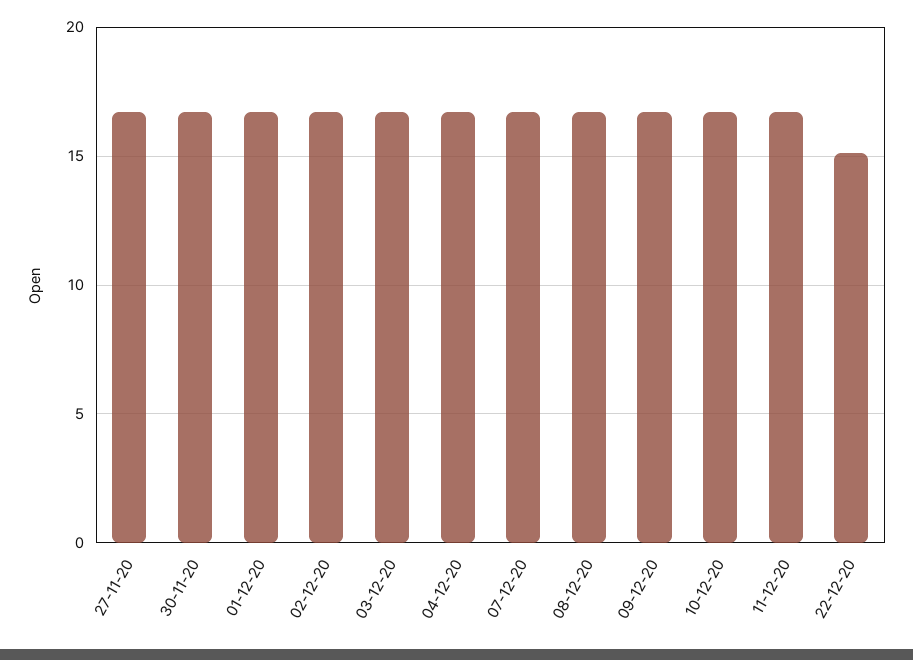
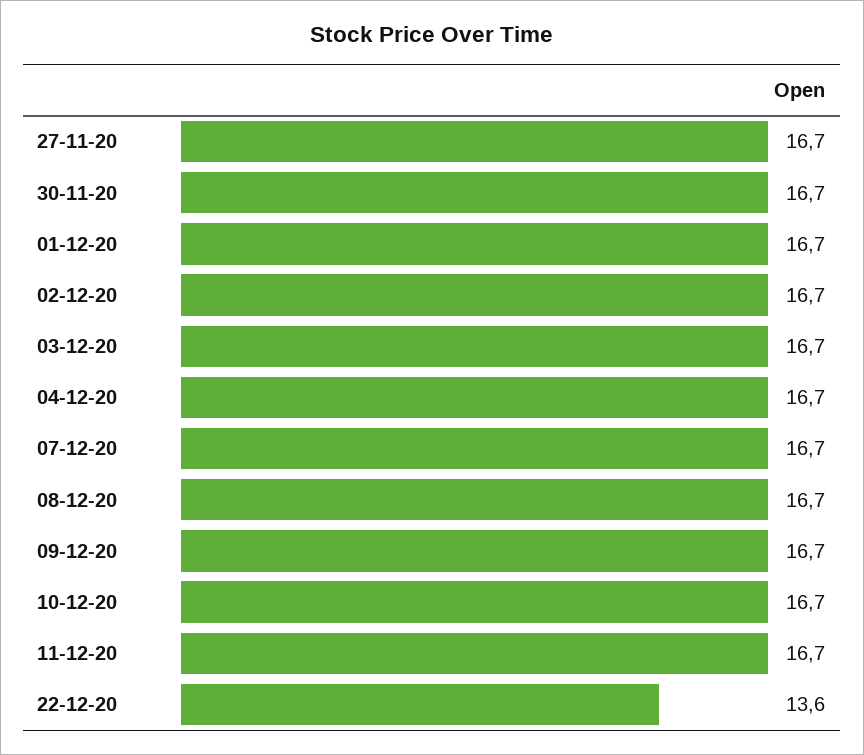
22-12-20: 15 -> 13.6

